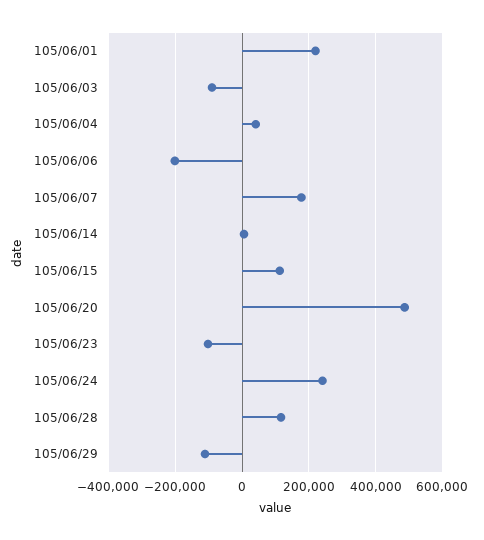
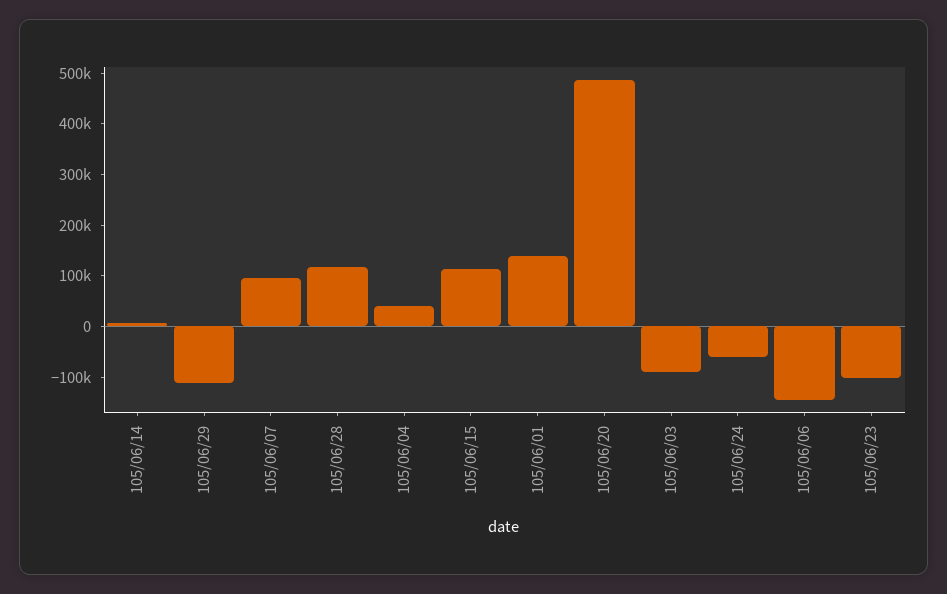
105/06/01: 220000 -> 140000
105/06/06: -200000 -> -140000
105/06/07: 180000 -> 100000
105/06/24: 240000 -> -60000

